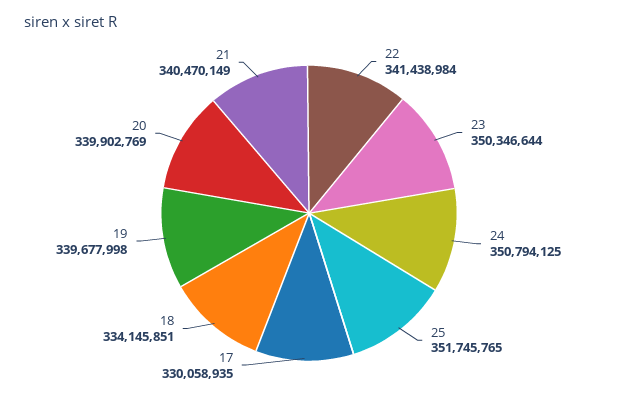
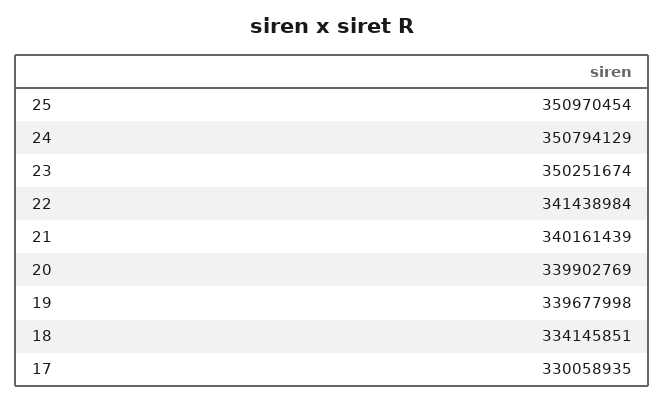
23: 350346644 -> 350251674
24: 350794125 -> 350794129
25: 351745765 -> 350970454
21: 340470149 -> 340161439

